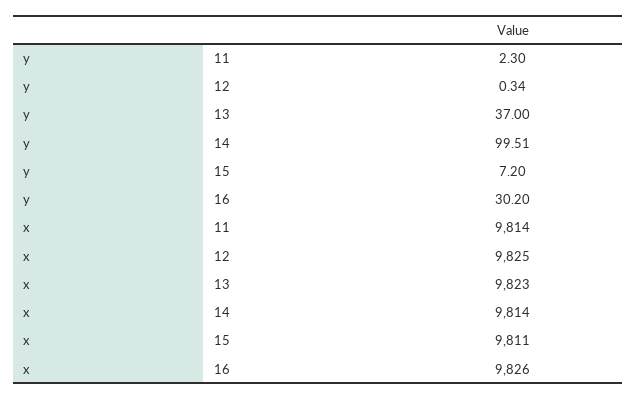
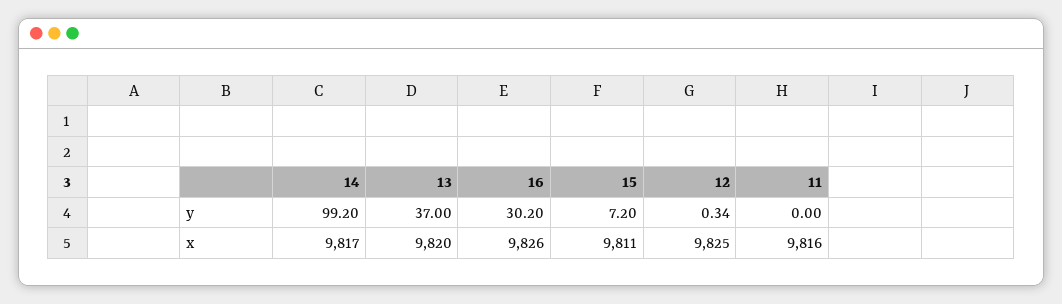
y, 11: 2.3 -> 0
y, 14: 99.51 -> 99.2
x, 11: 9814 -> 9816
x, 13: 9823 -> 9820
x, 14: 9814 -> 9817

